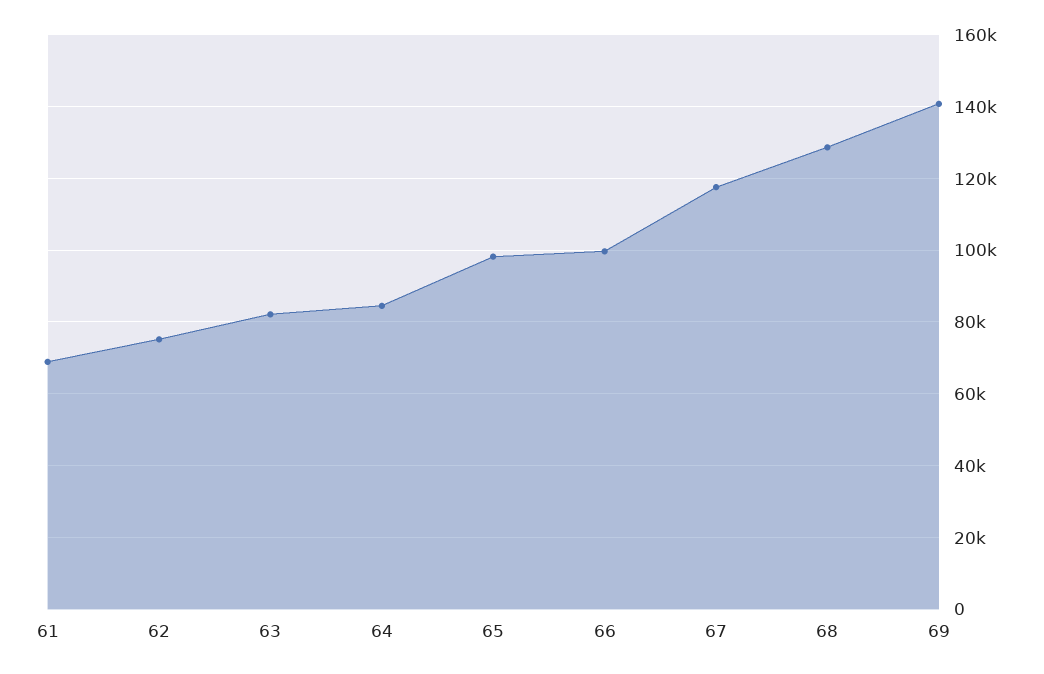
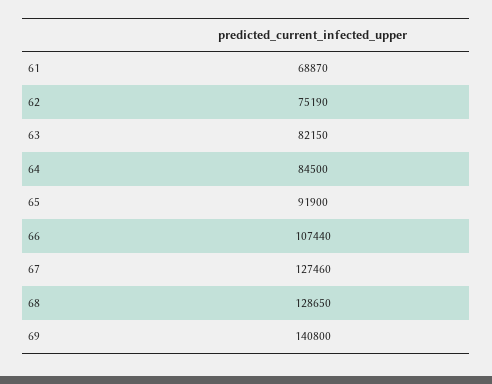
65: 98000 -> 91900
66: 100000 -> 107440
67: 118000 -> 127460

